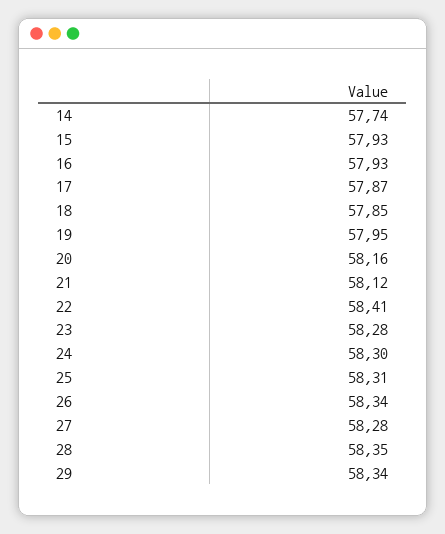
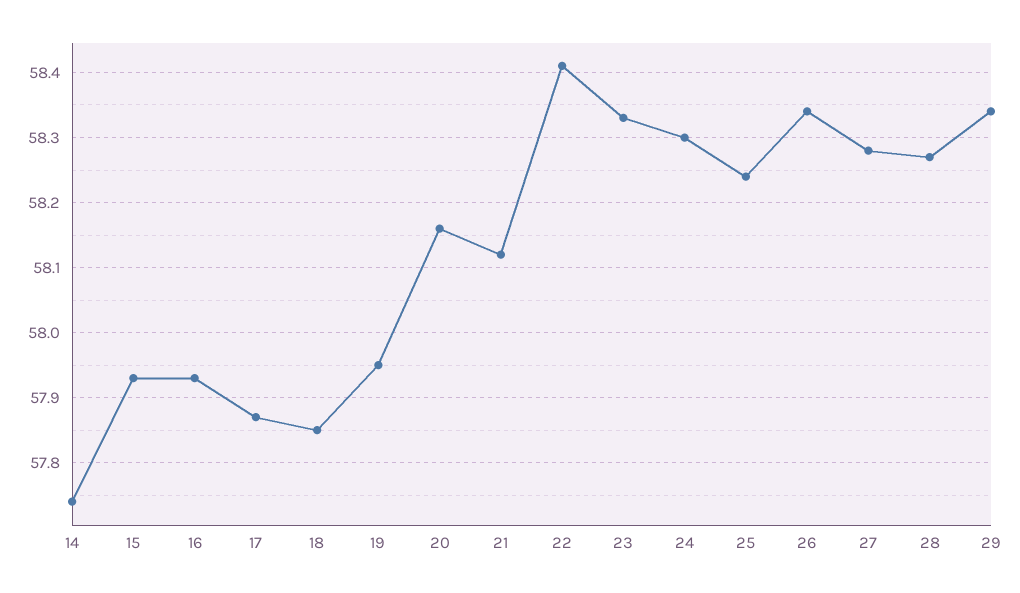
23: 58.28 -> 58.33
25: 58.31 -> 58.24
28: 58.35 -> 58.27

